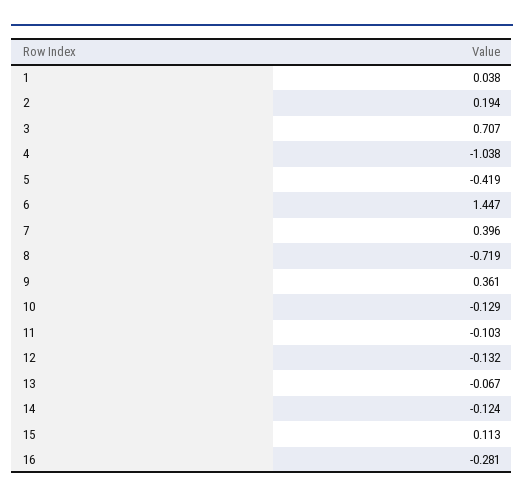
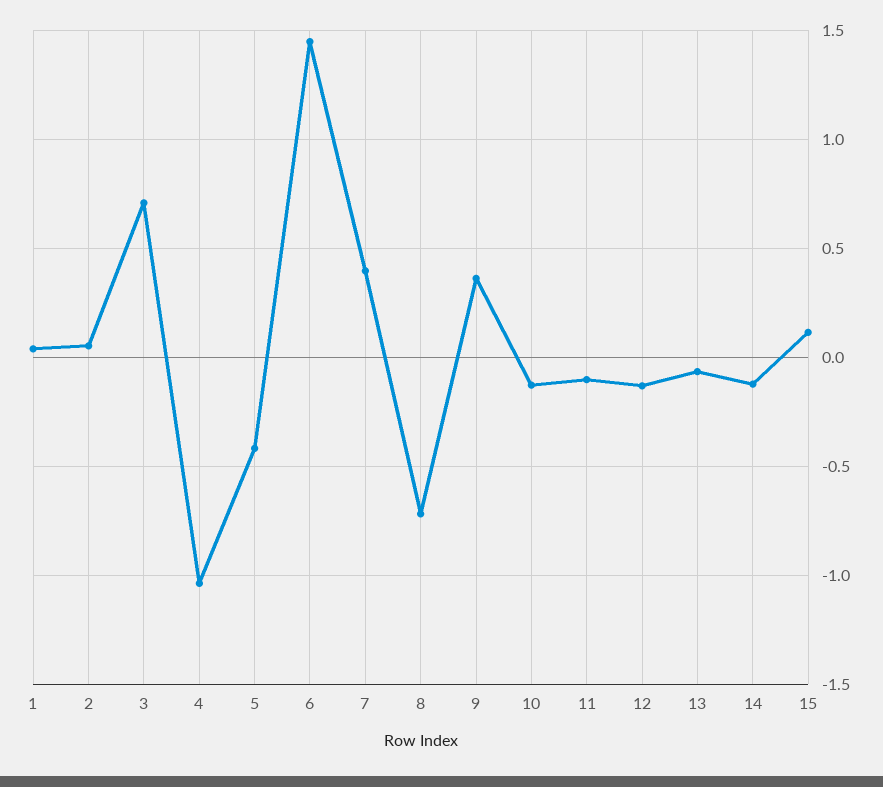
2: 0.194 -> 0.05
16: -0.281 -> none

